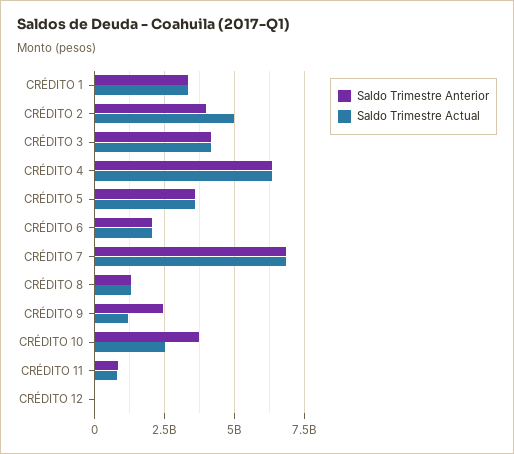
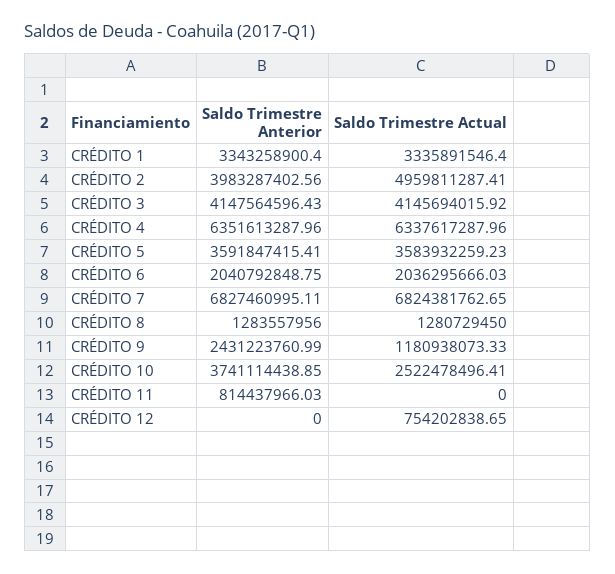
Saldo Trimestre Actual, CRÉDITO 11: 750000000 -> 0
Saldo Trimestre Actual, CRÉDITO 12: 0 -> 754202838.65

